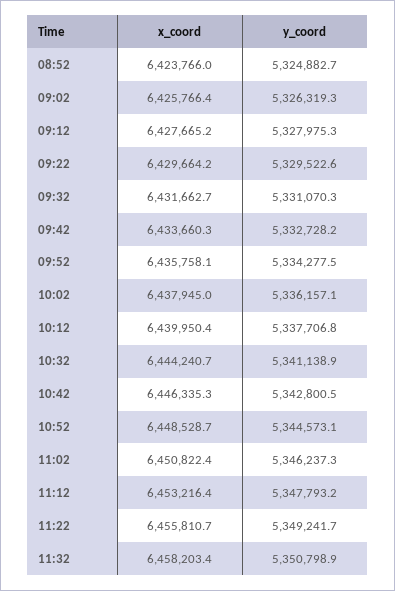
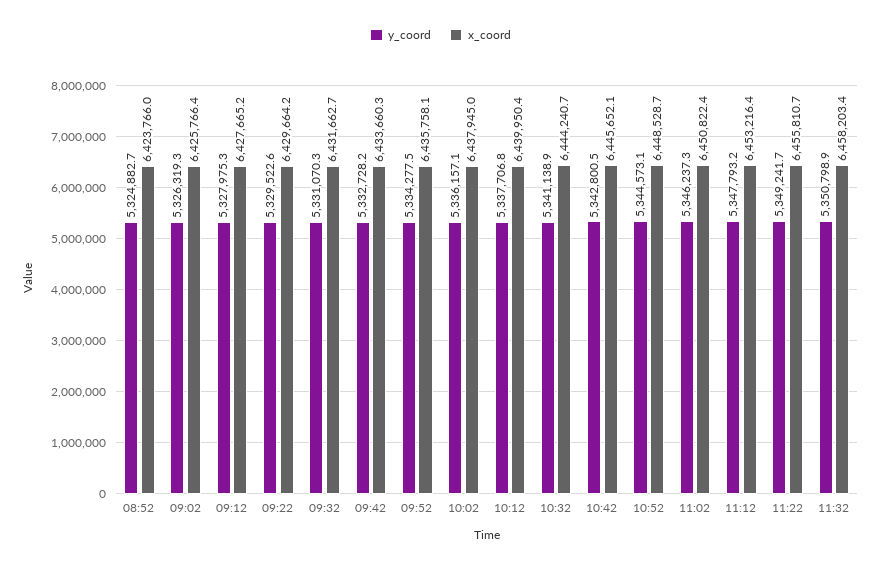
x_coord, 10:42: 6446335.3 -> 6445652.1

